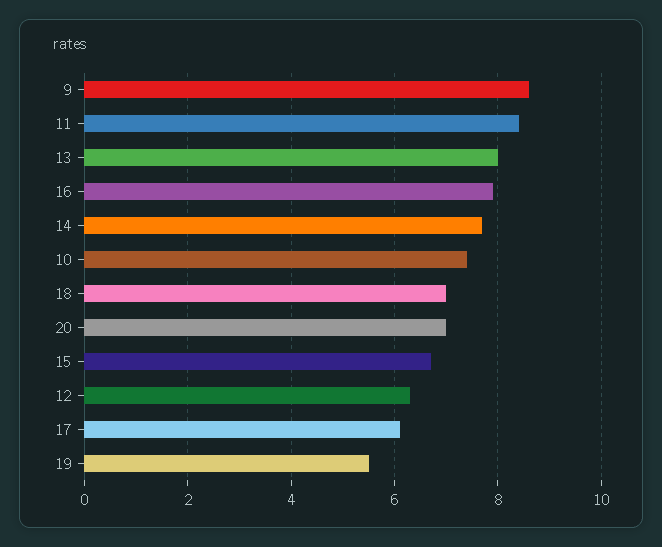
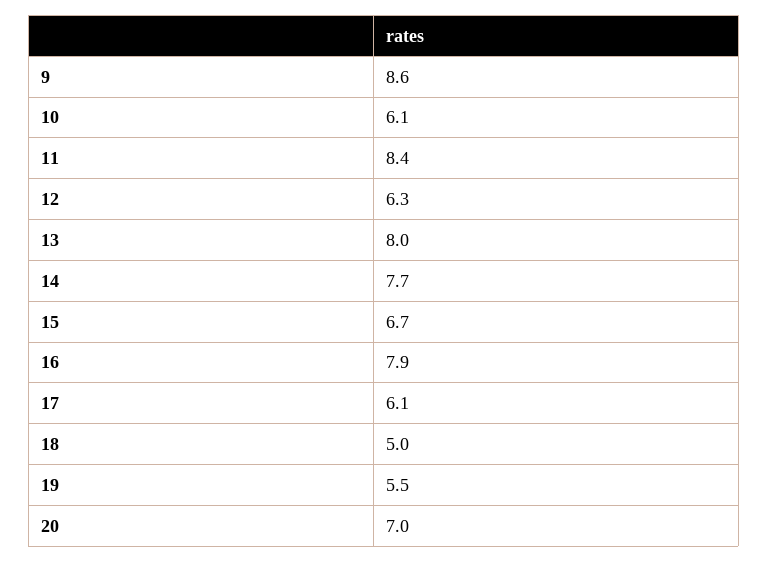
10: 7.5 -> 6.1
18: 7 -> 5

